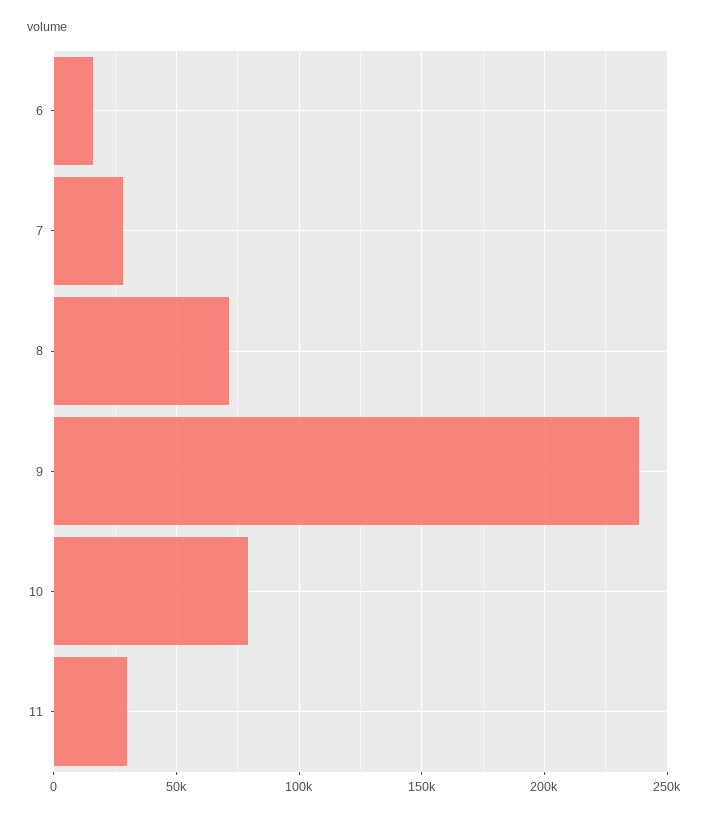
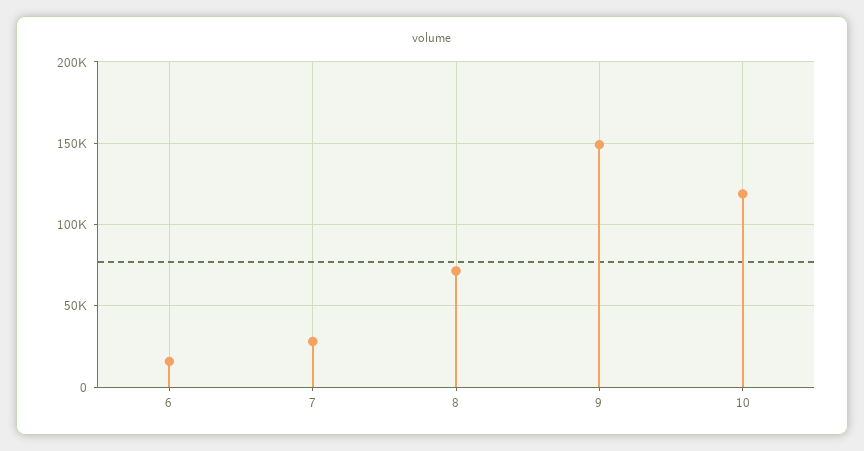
9: 240000 -> 150000
10: 80000 -> 120000
11: 30000 -> none

